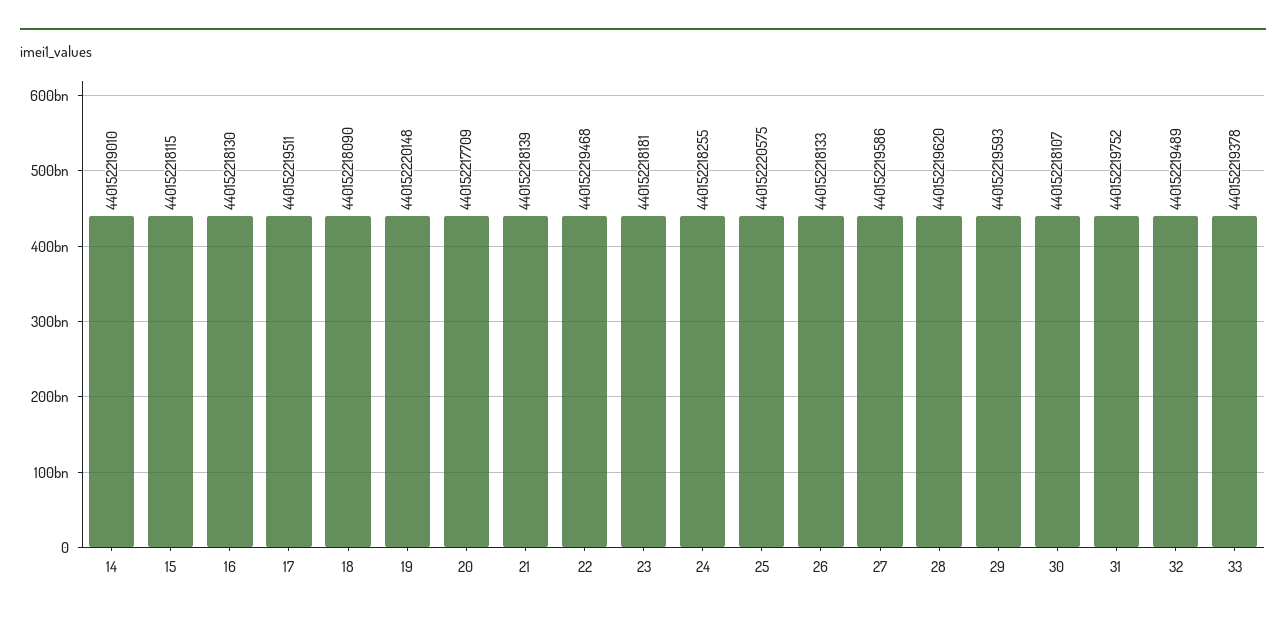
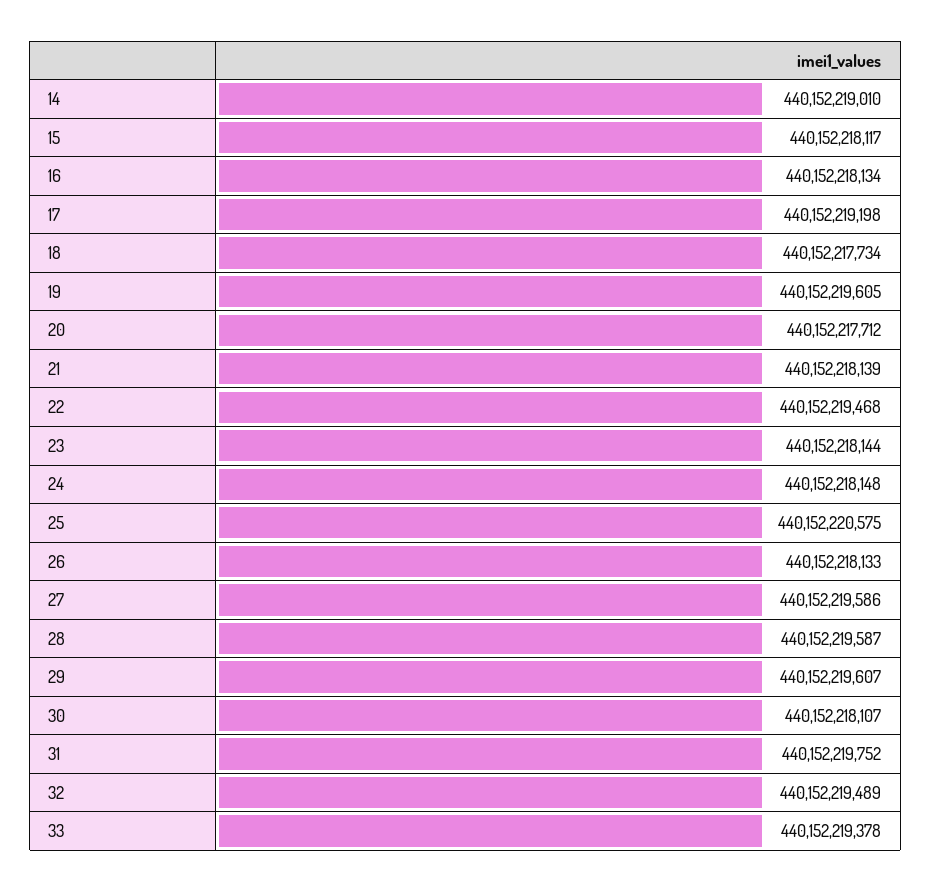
15: 440152218115 -> 440152218117
16: 440152218130 -> 440152218134
17: 440152219511 -> 440152219198
18: 440152218090 -> 440152217734
19: 440152220148 -> 440152219605
20: 440152217709 -> 440152217712
23: 440152218181 -> 440152218144
24: 440152218255 -> 440152218148
28: 440152219620 -> 440152219587
29: 440152219593 -> 440152219607

